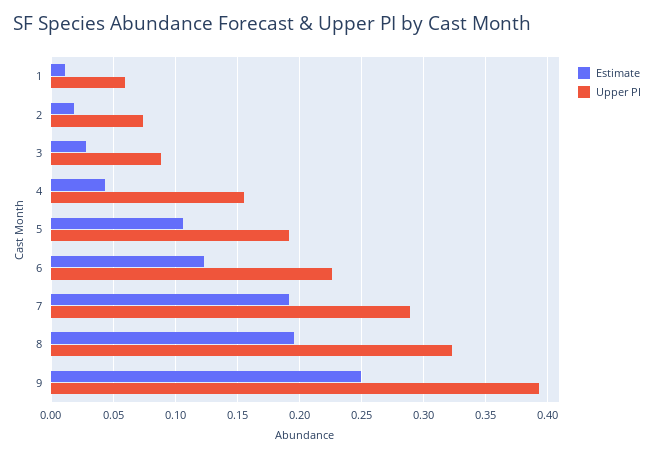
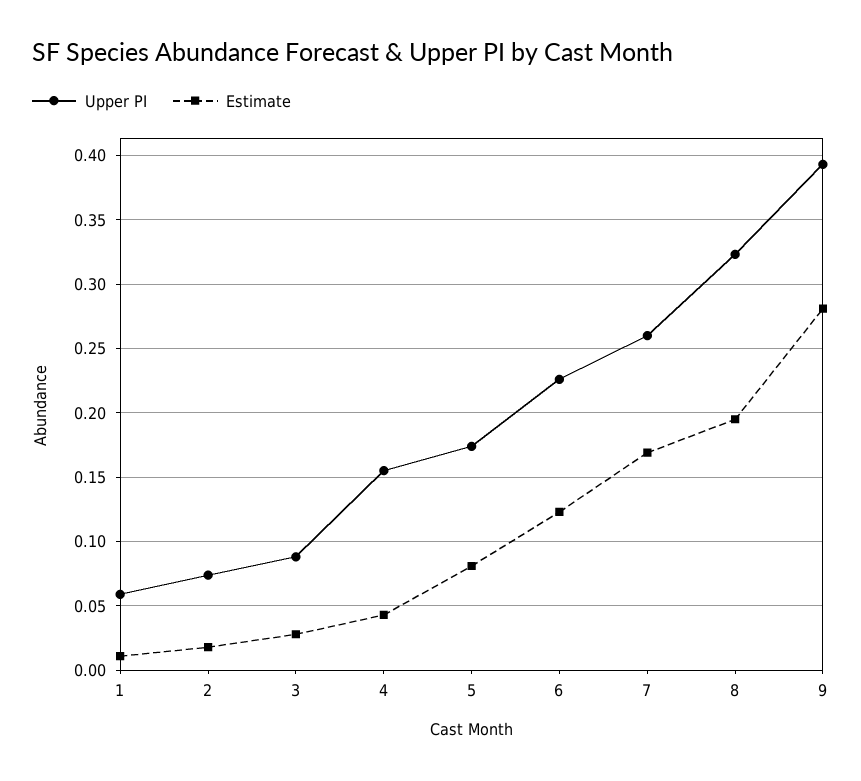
Estimate, 5: 0.105 -> 0.08
Upper PI, 5: 0.19 -> 0.175
Estimate, 7: 0.19 -> 0.17
Upper PI, 7: 0.29 -> 0.26
Estimate, 9: 0.25 -> 0.28

